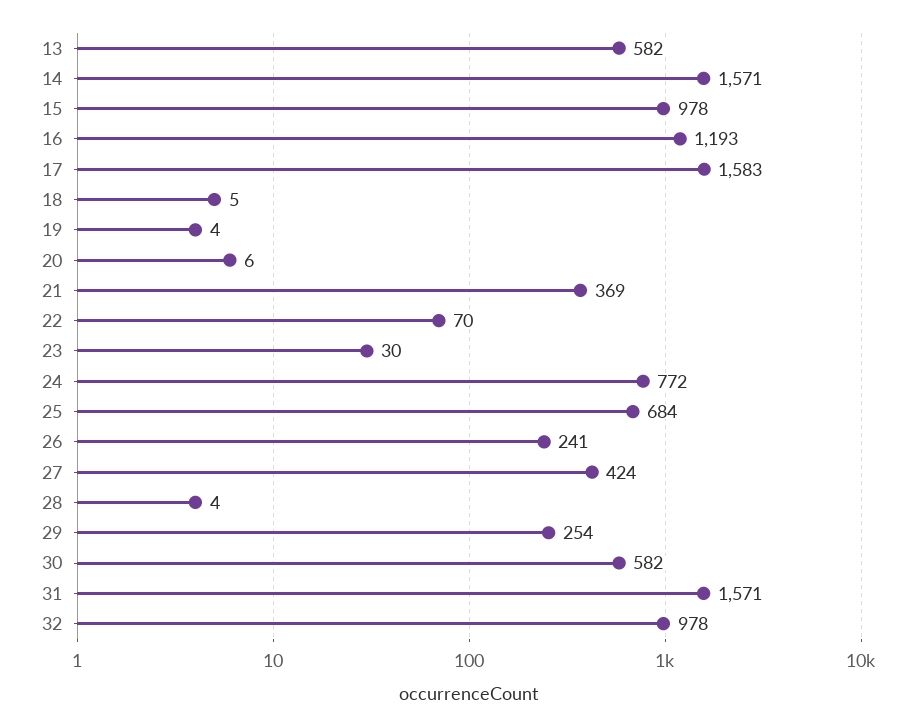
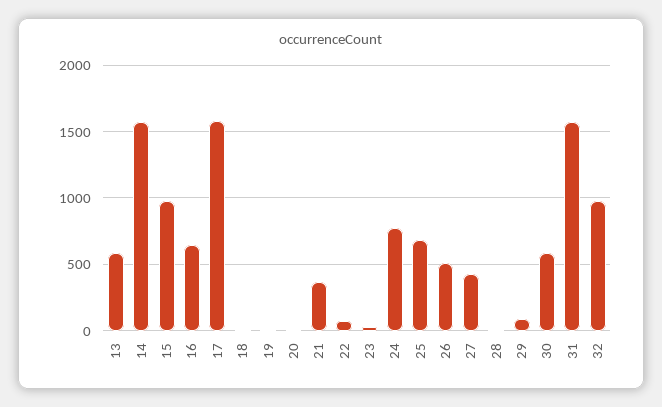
16: 1193 -> 650
26: 241 -> 500
29: 254 -> 100

